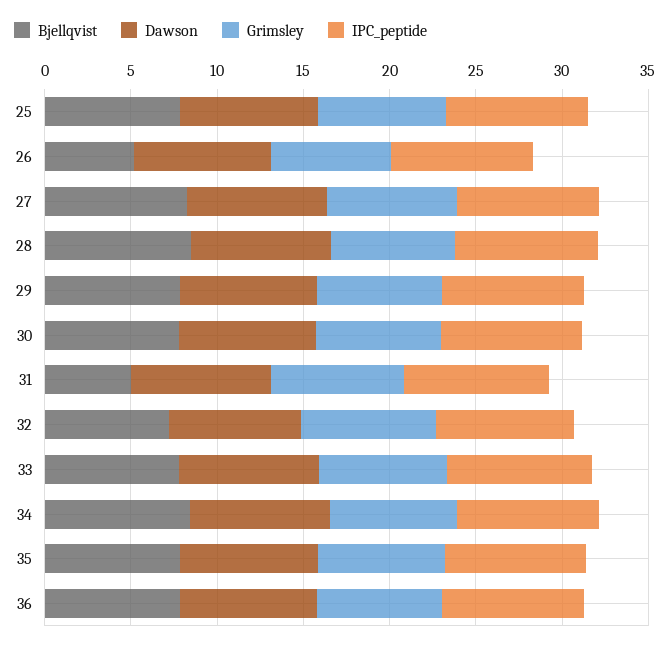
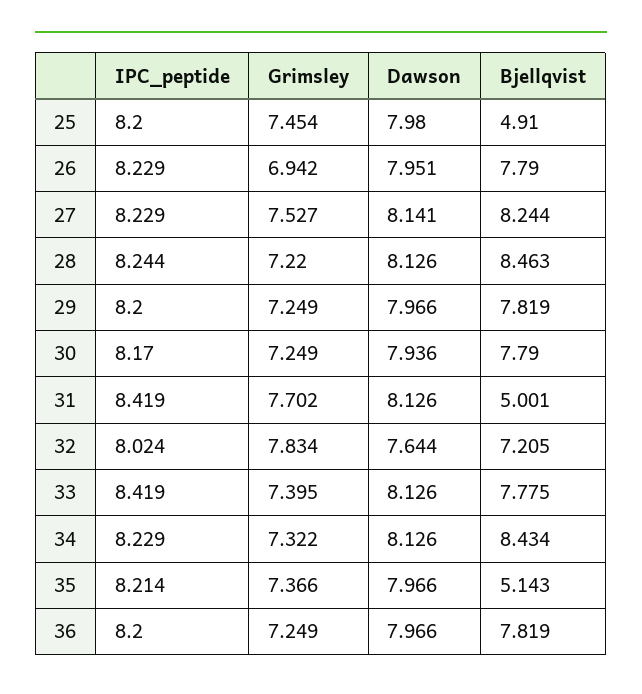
Bjellqvist, 25: 8 -> 4.91
Bjellqvist, 26: 5 -> 7.79
Bjellqvist, 35: 8 -> 5.143

